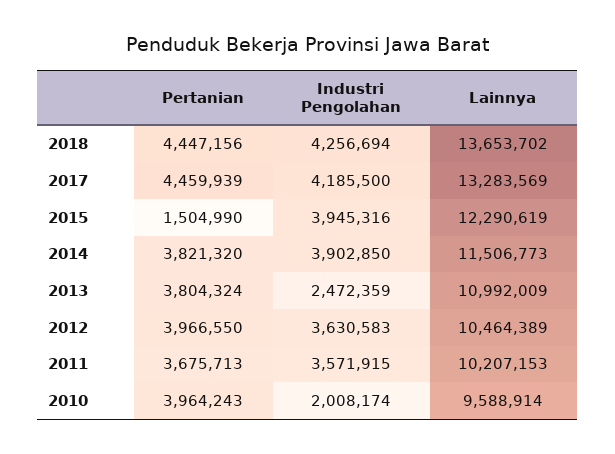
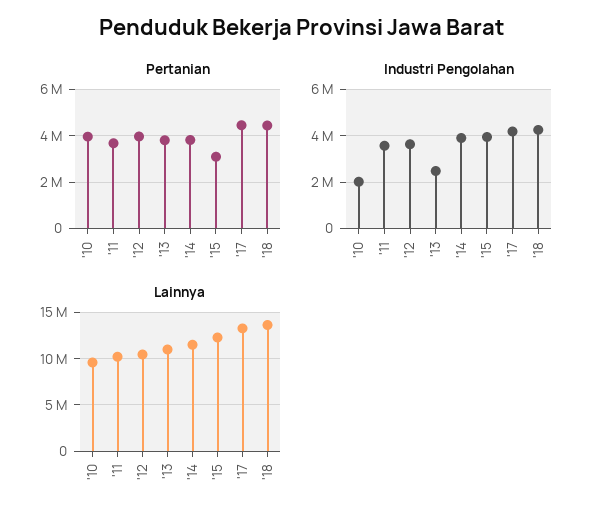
Pertanian, 2015: 1504990 -> 3000000

